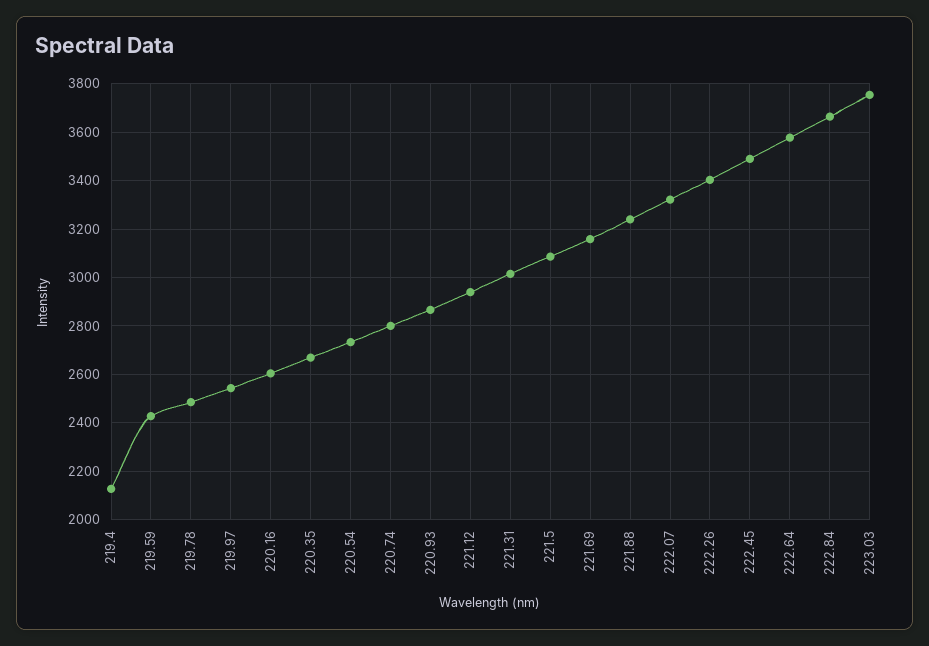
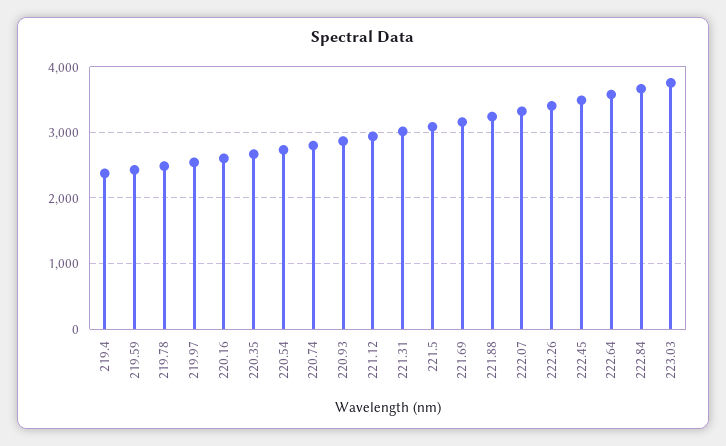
219.4: 2125 -> 2400

